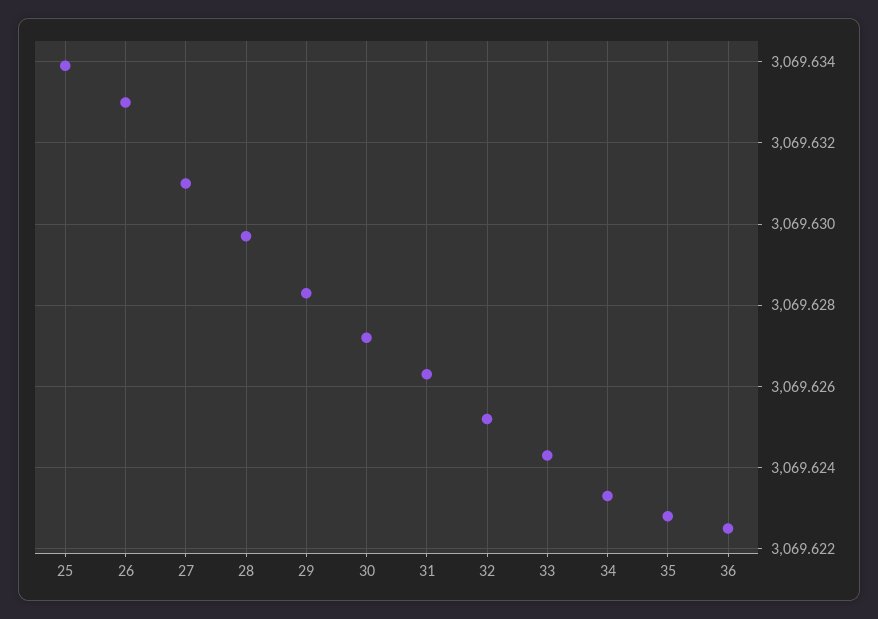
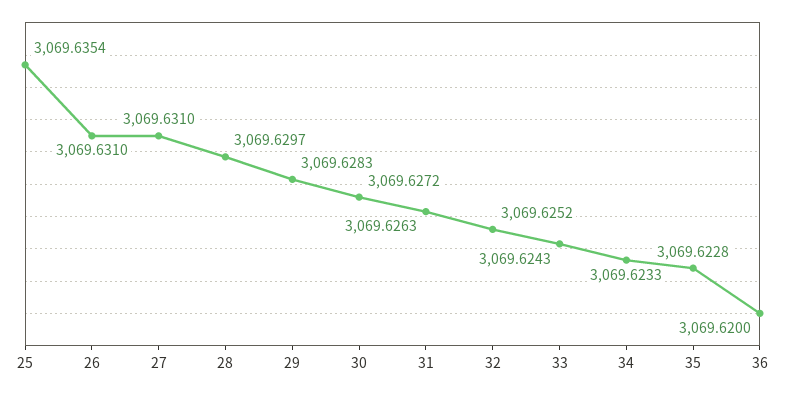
25: 3069.634 -> 3069.6354
26: 3069.633 -> 3069.631
36: 3069.6225 -> 3069.62

